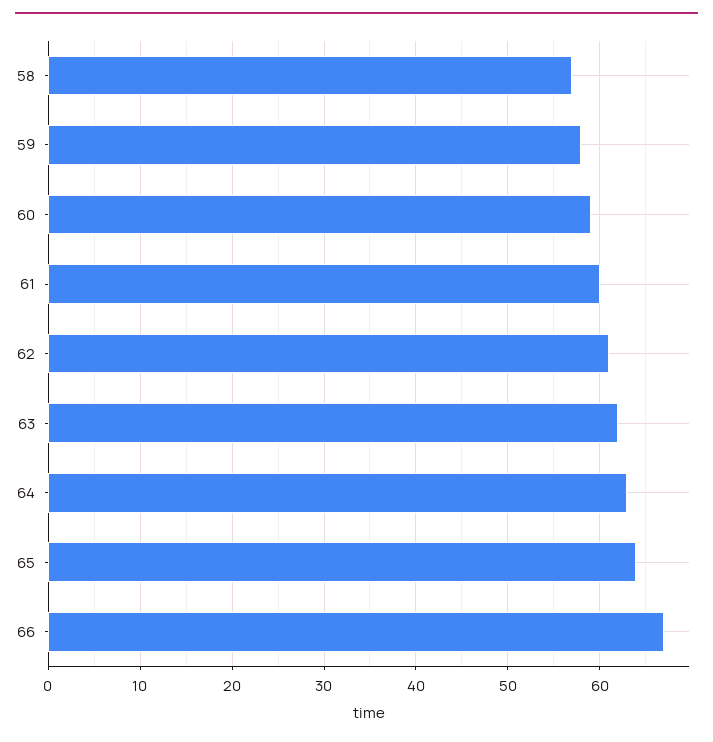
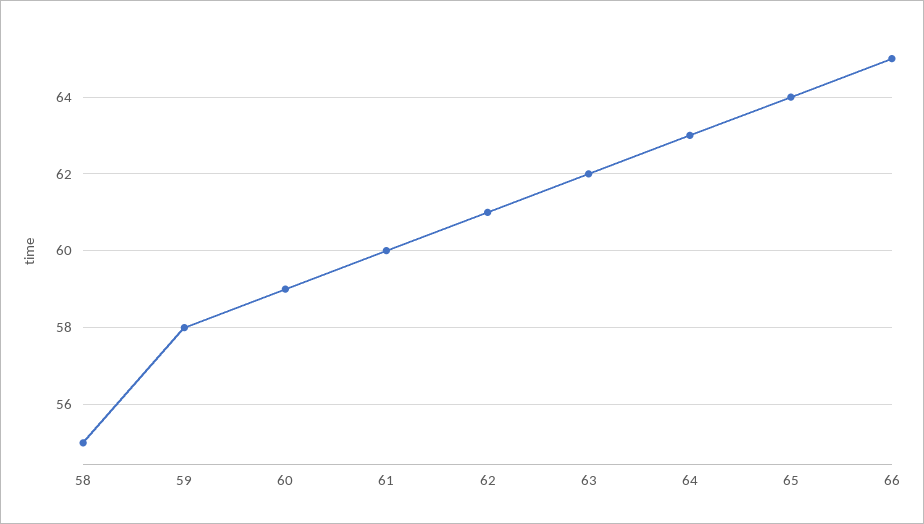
58: 57 -> 55
66: 67 -> 65

